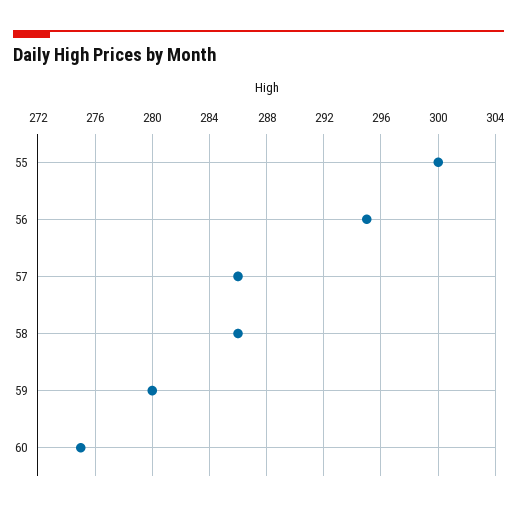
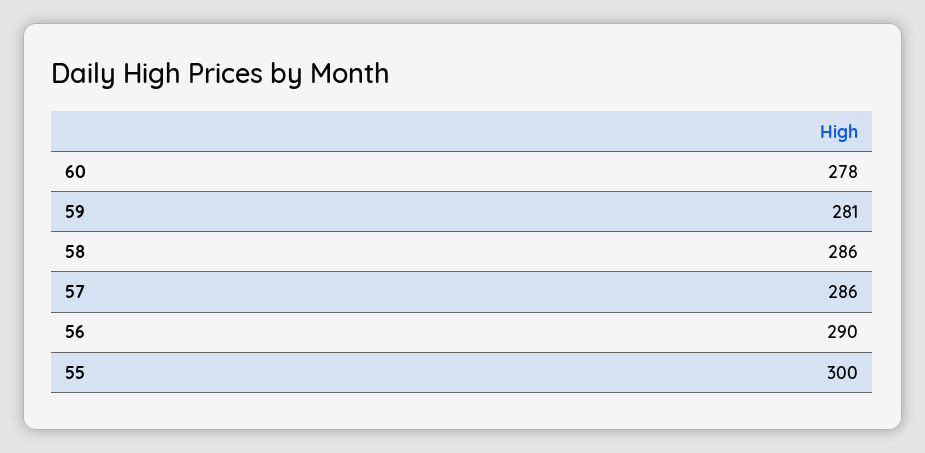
56: 295 -> 290
59: 280 -> 281
60: 275 -> 278

